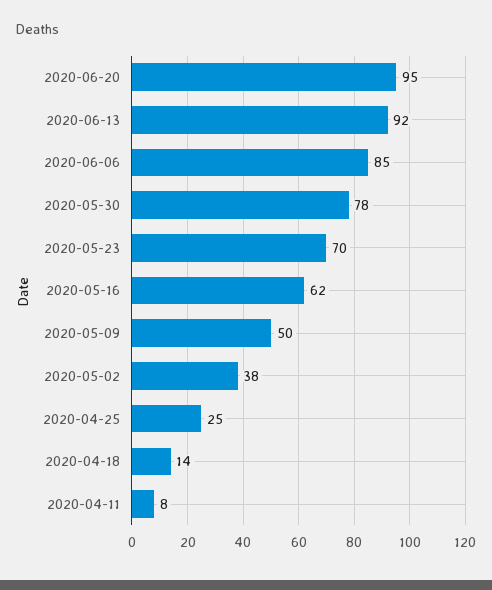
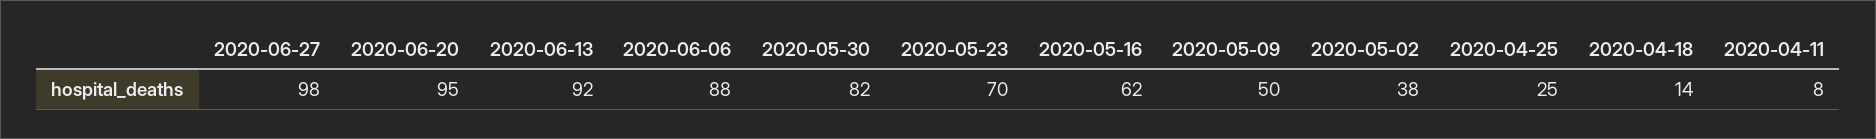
2020-06-06: 85 -> 88
2020-05-30: 78 -> 82
2020-06-27: none -> 98

